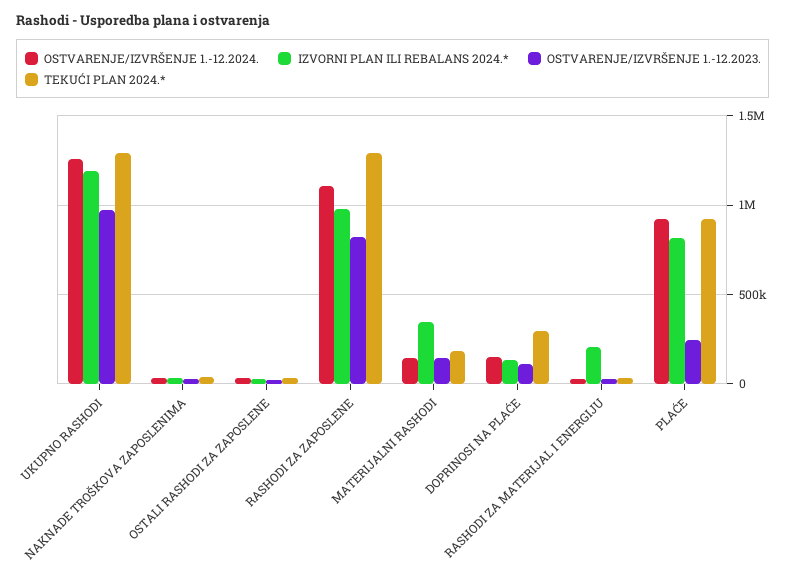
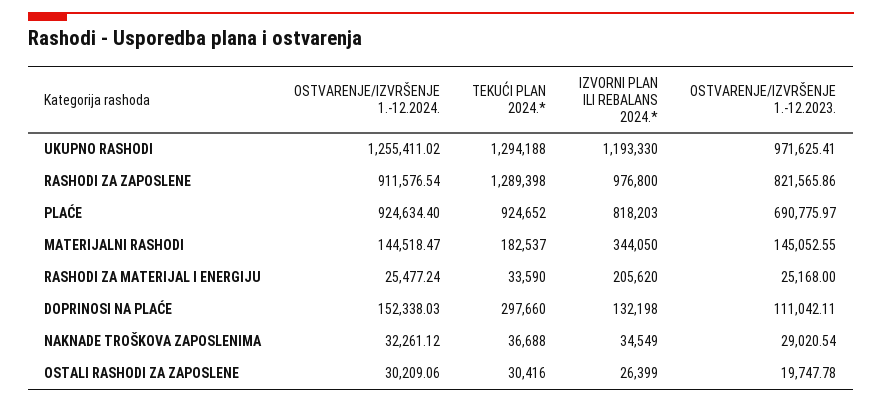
OSTVARENJE/IZVRŠENJE 1.-12.2024., RASHODI ZA ZAPOSLENE: 1100000 -> 911576.54
OSTVARENJE/IZVRŠENJE 1.-12.2023., PLAĆE: 250000 -> 690775.97

